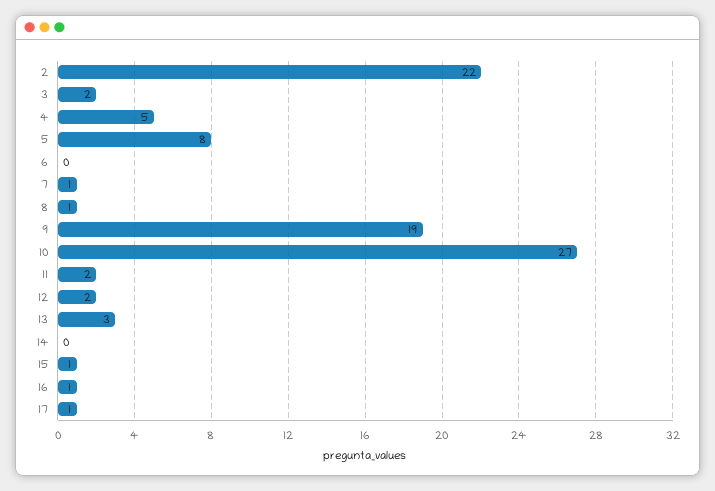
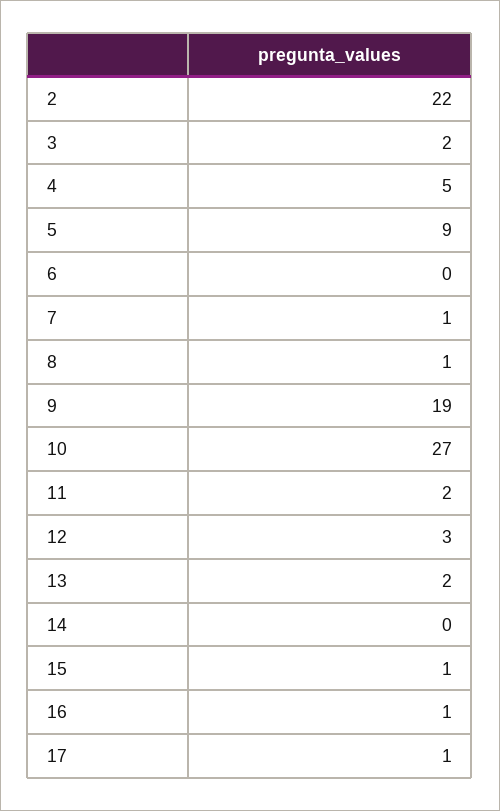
5: 8 -> 9
12: 2 -> 3
13: 3 -> 2

